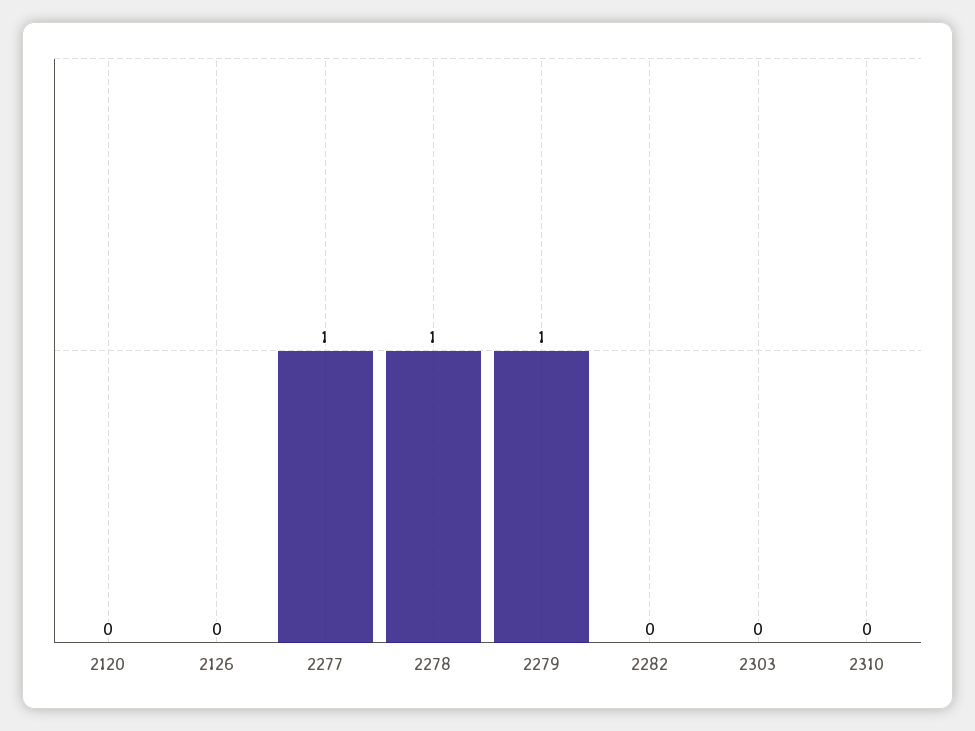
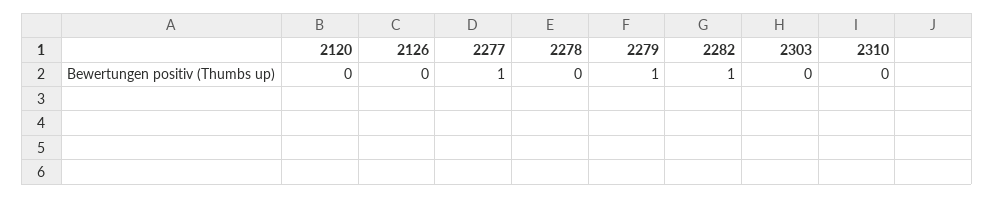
2278: 1 -> 0
2282: 0 -> 1

